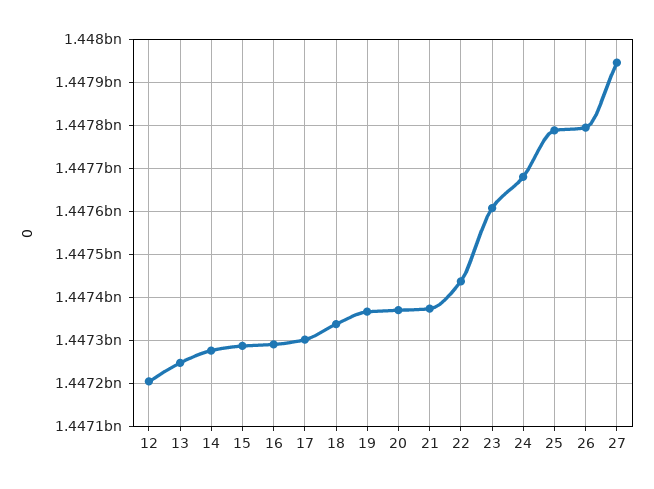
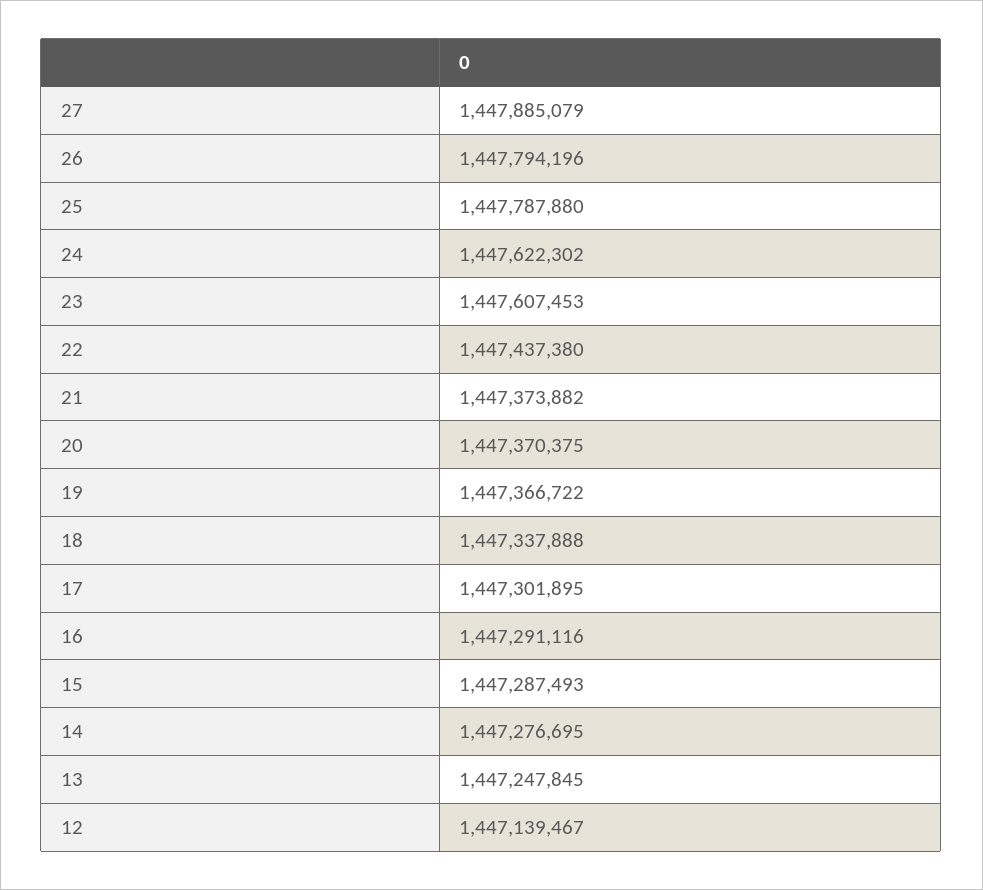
12: 1447200000 -> 1447139467
24: 1447680000 -> 1447622302
27: 1447940000 -> 1447885079

